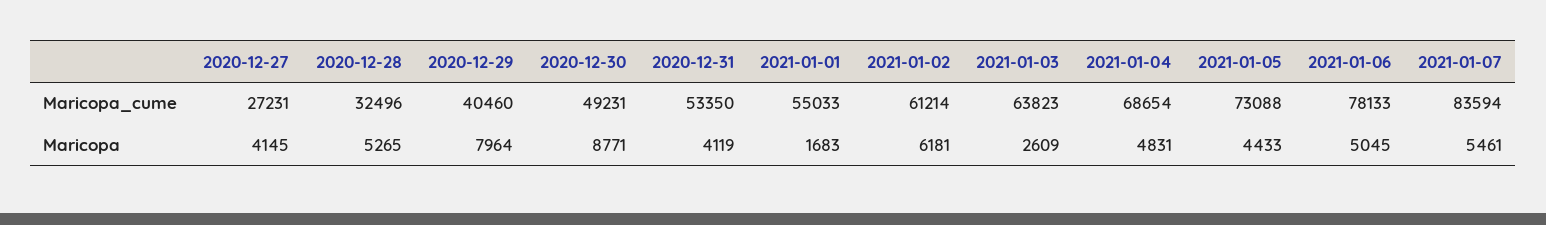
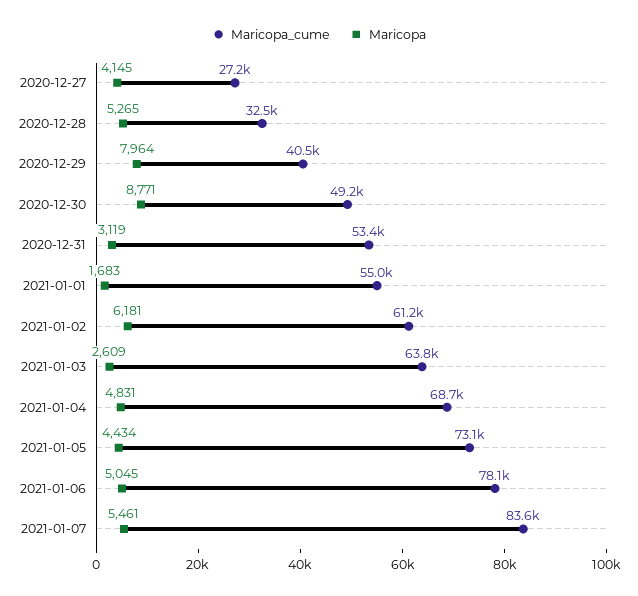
Maricopa, 2020-12-31: 4119 -> 3119
Maricopa, 2021-01-05: 4433 -> 4434

